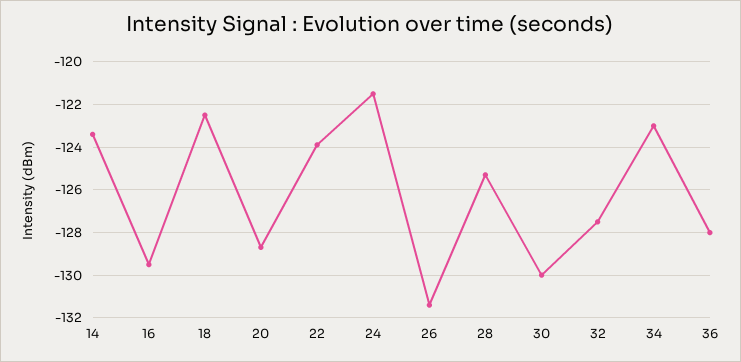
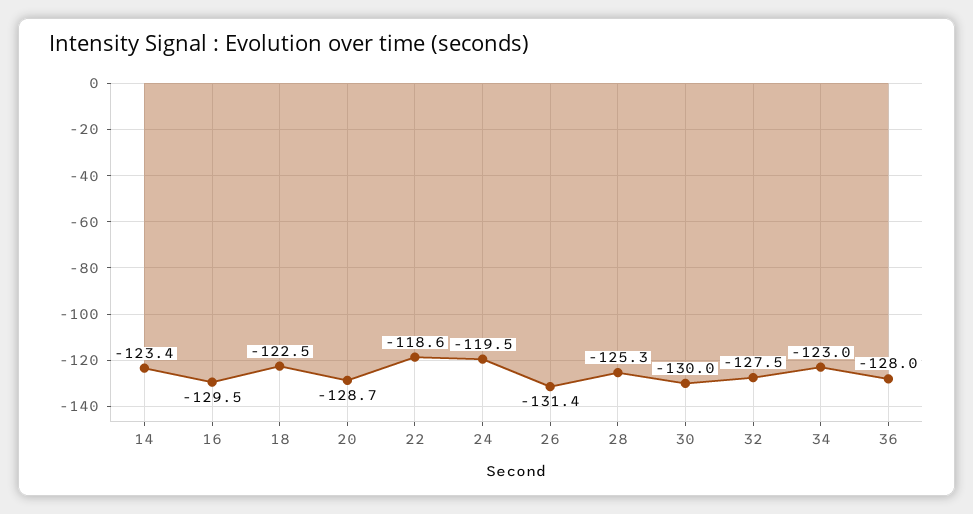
22: -124 -> -118.6
24: -121.5 -> -119.5

